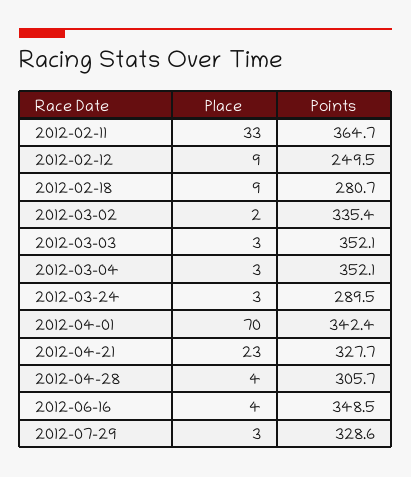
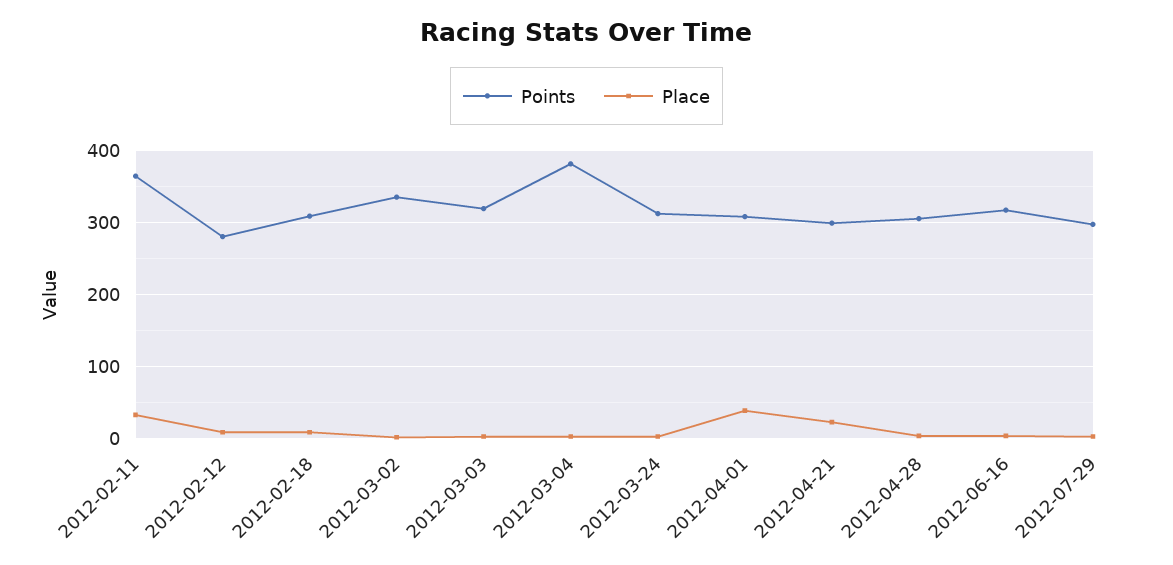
Points, 2012-02-12: 249.5 -> 280
Points, 2012-02-18: 280.7 -> 310
Points, 2012-03-03: 352.1 -> 320
Points, 2012-03-04: 352.1 -> 380
Points, 2012-03-24: 289.5 -> 310
Place, 2012-04-01: 70 -> 40
Points, 2012-04-01: 342.4 -> 310
Points, 2012-04-21: 327.7 -> 300
Points, 2012-06-16: 348.5 -> 320
Points, 2012-07-29: 328.6 -> 300

